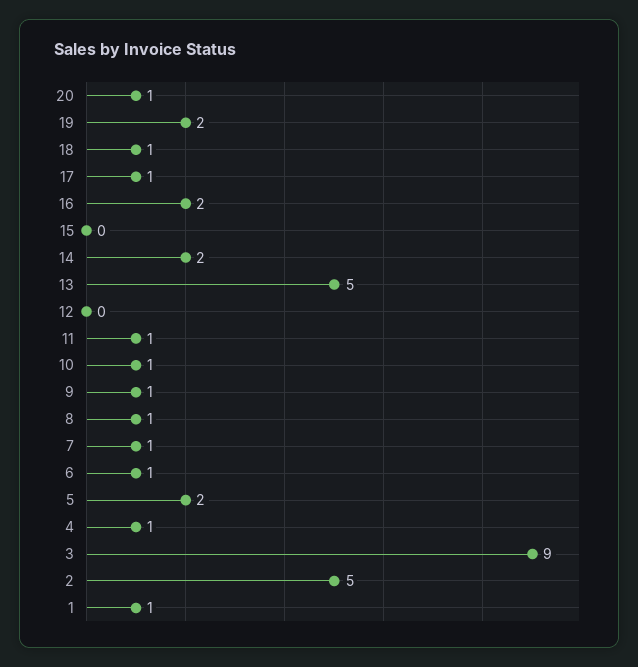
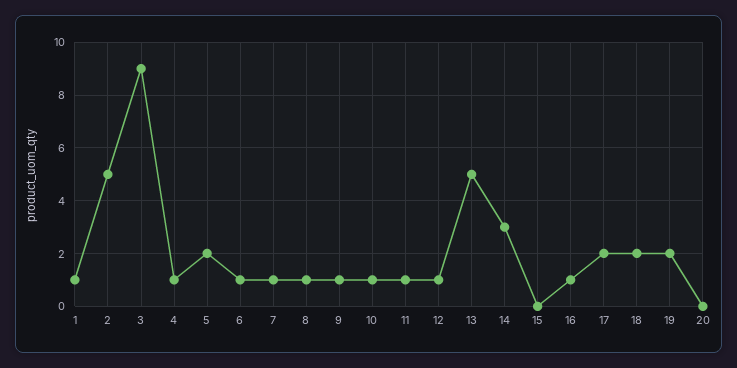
20: 1 -> 0
18: 1 -> 2
17: 1 -> 2
16: 2 -> 1
14: 2 -> 3
12: 0 -> 1

